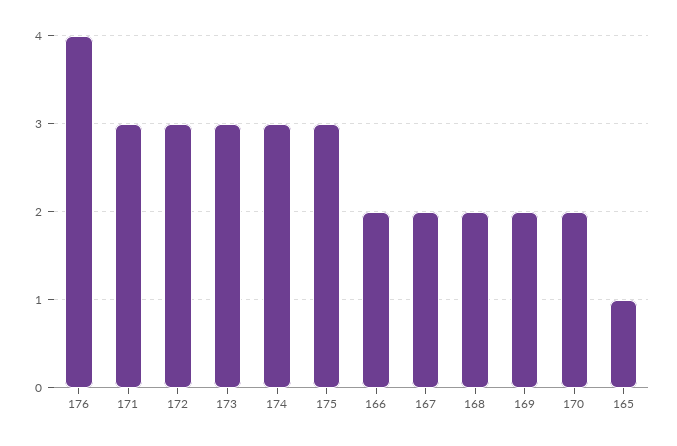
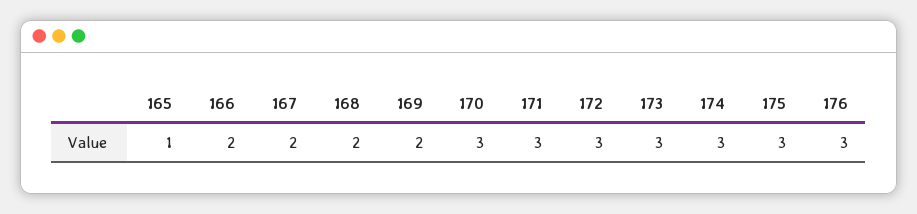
176: 4 -> 3
170: 2 -> 3

